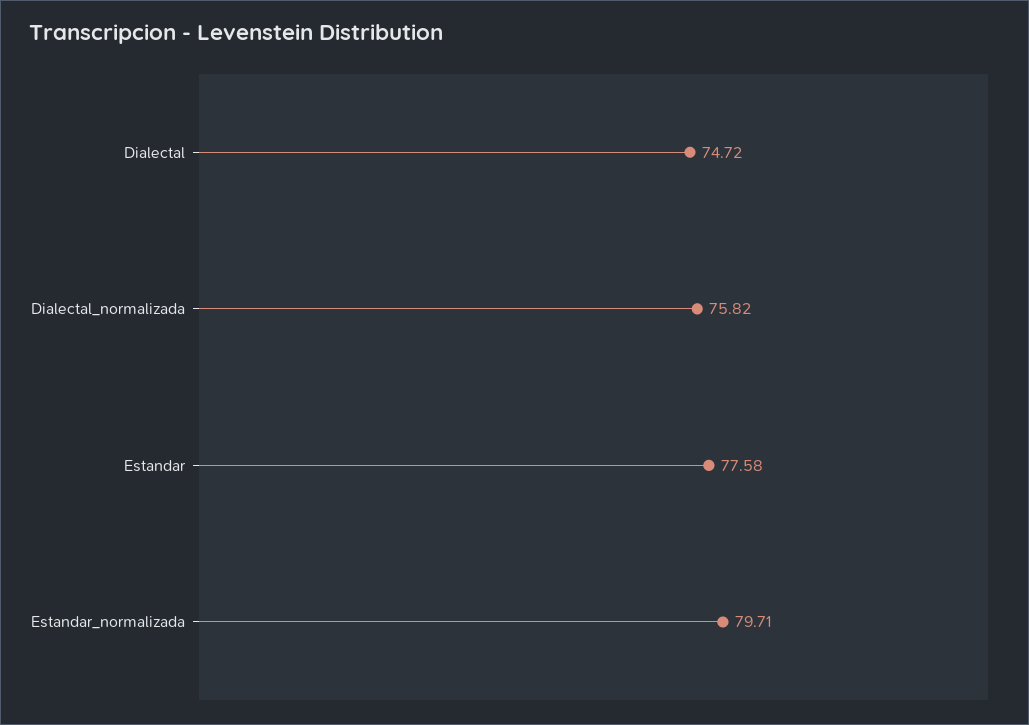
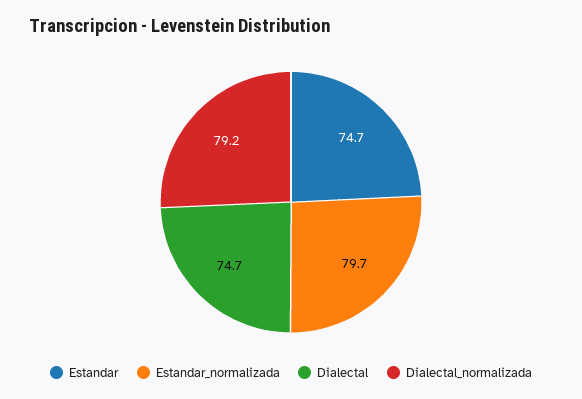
Dialectal_normalizada: 75.82 -> 79.2
Estandar: 77.58 -> 74.7

